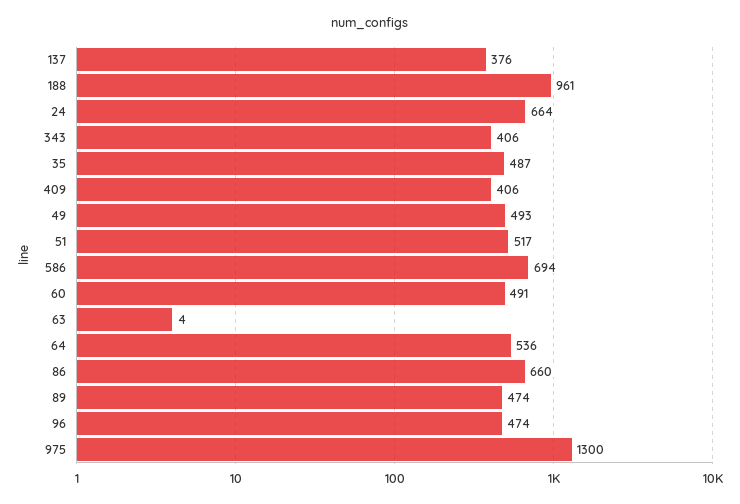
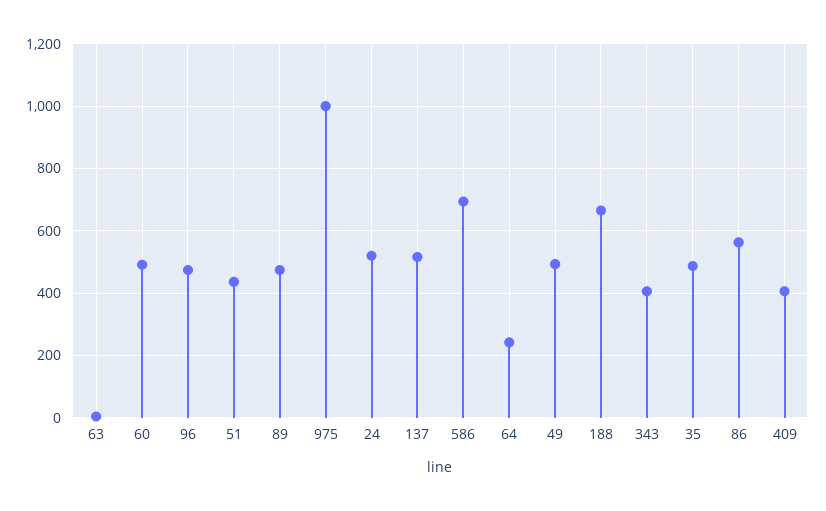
137: 376 -> 520
188: 961 -> 660
24: 664 -> 520
51: 517 -> 440
64: 536 -> 240
86: 660 -> 560
975: 1300 -> 1000

